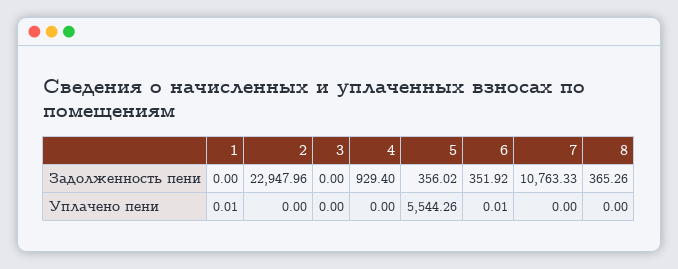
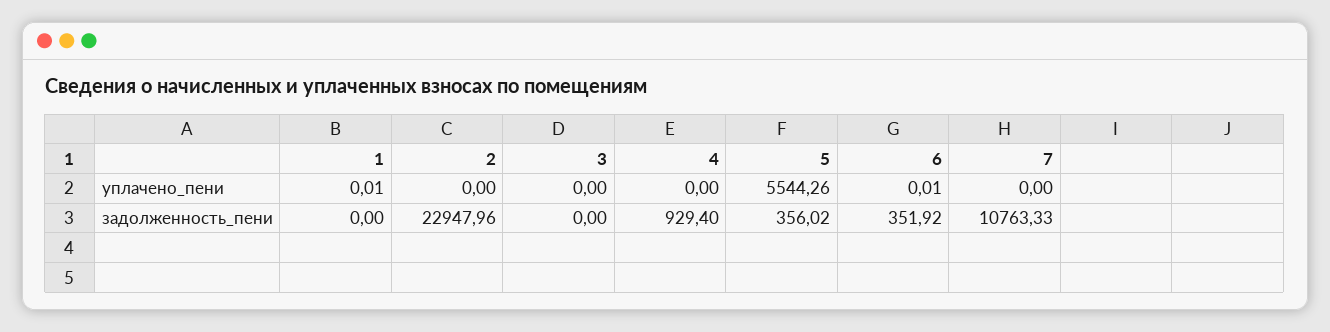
8, Задолженность пени: 365.26 -> none
8, Уплачено пени: 0 -> none

